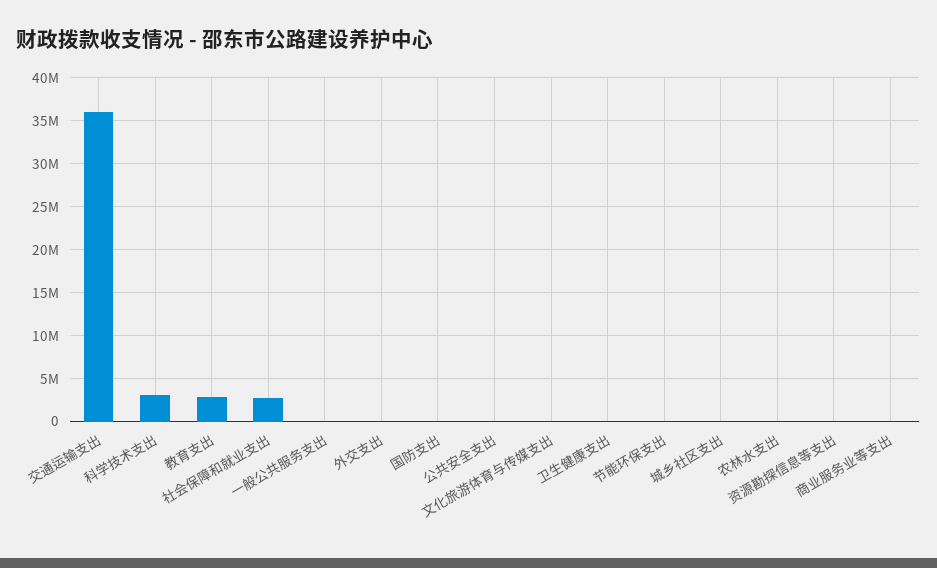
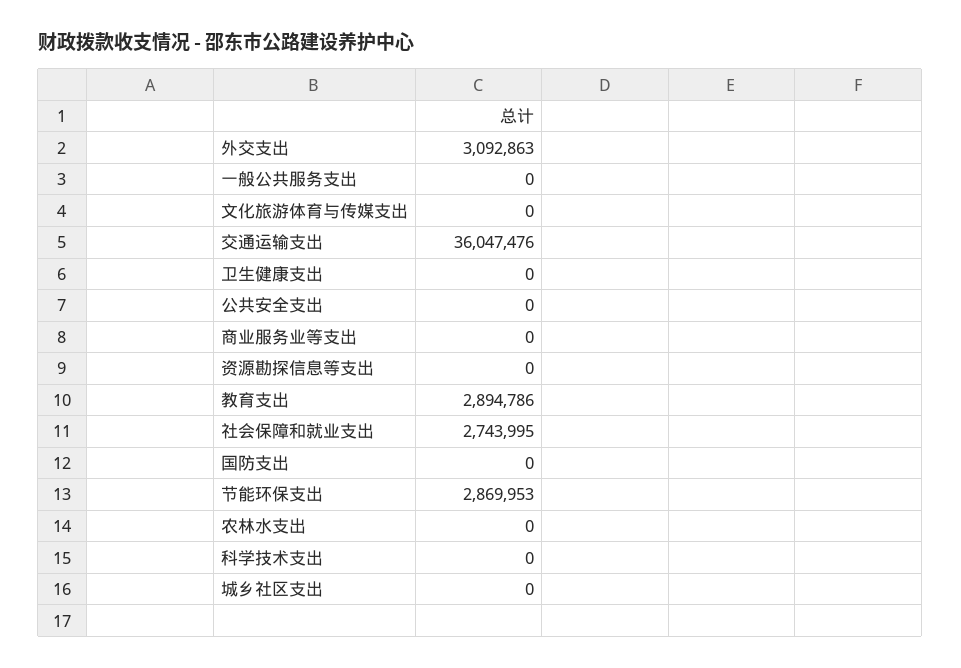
科学技术支出: 3000000 -> 0
外交支出: 0 -> 3092863
节能环保支出: 0 -> 2869953

